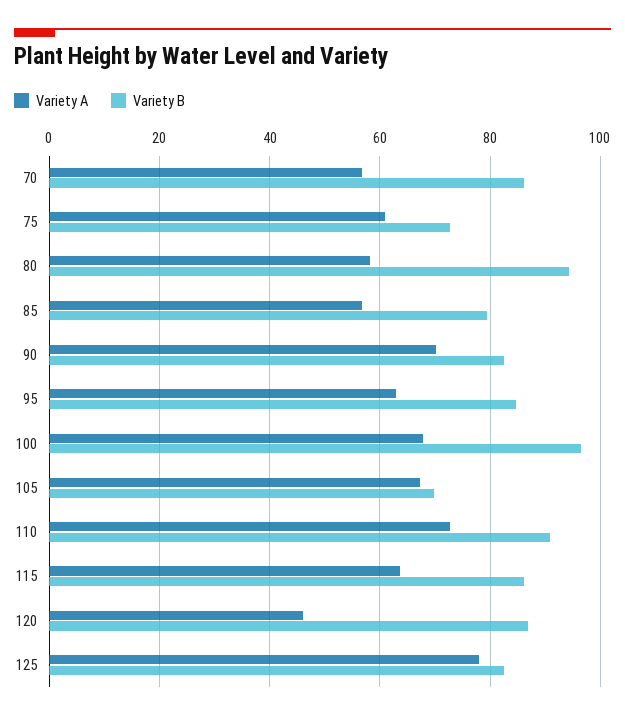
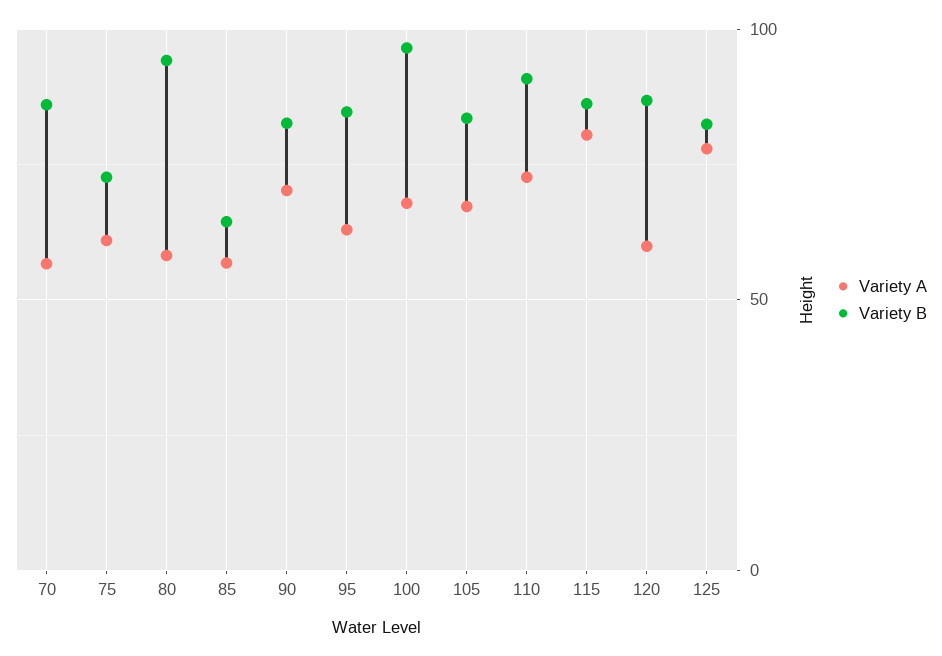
Variety B, 85: 80 -> 65
Variety B, 105: 70 -> 85
Variety A, 115: 64 -> 80
Variety A, 120: 46 -> 60

